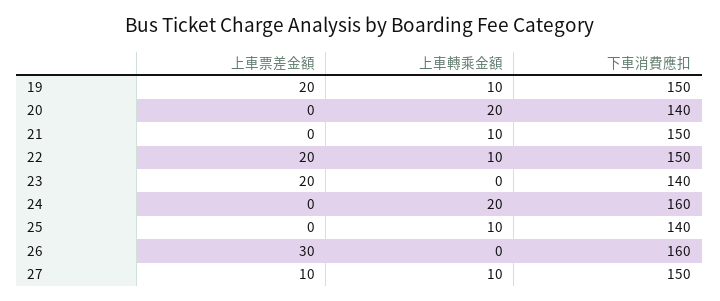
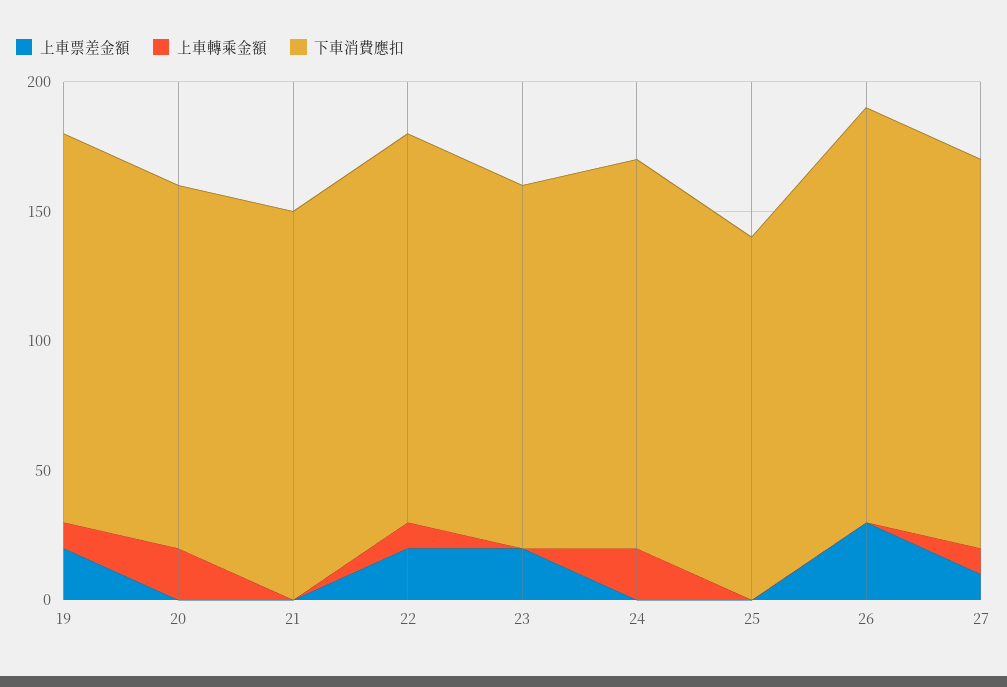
上車轉乘金額, 21: 10 -> 0
下車消費應扣, 24: 160 -> 150
上車轉乘金額, 25: 10 -> 0

